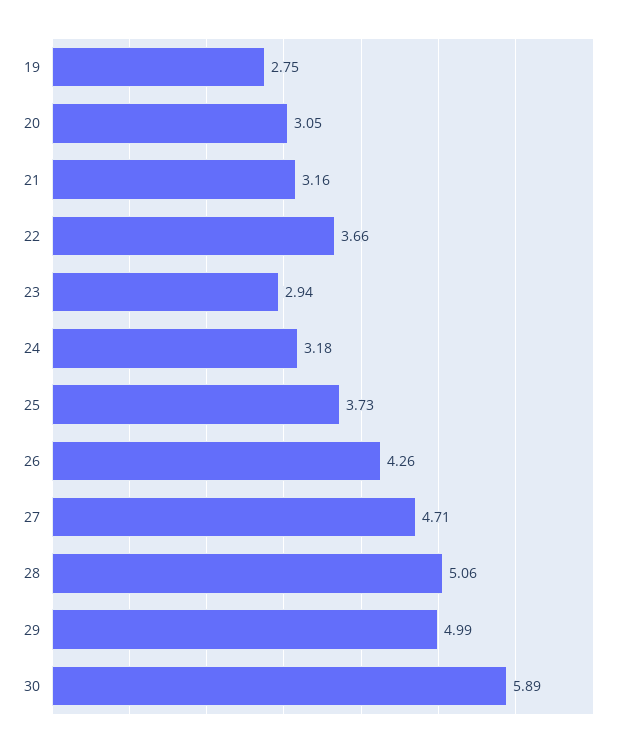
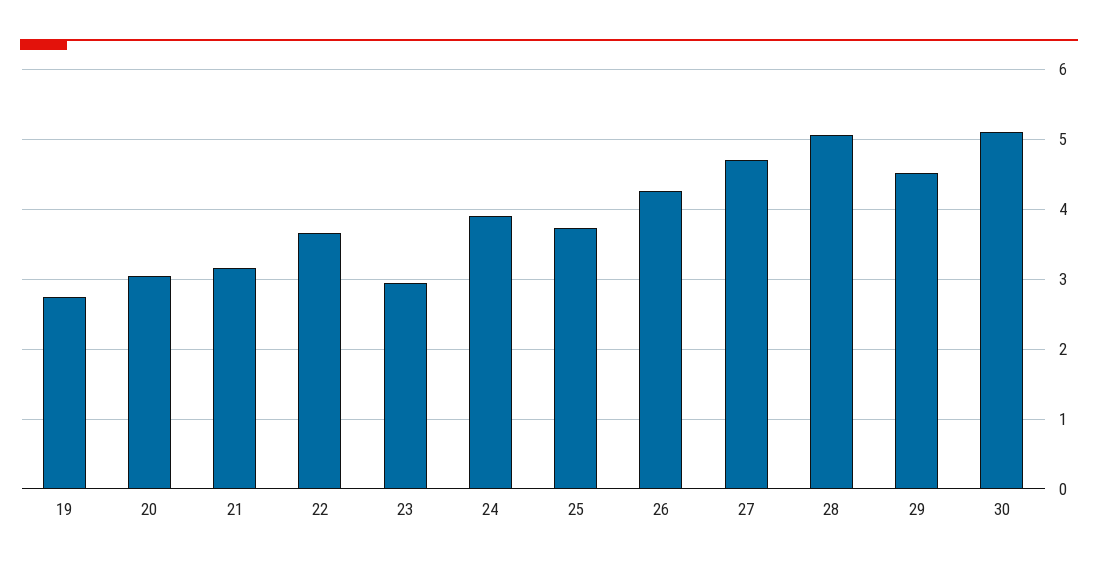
24: 3.18 -> 3.9
29: 4.99 -> 4.5
30: 5.89 -> 5.1

